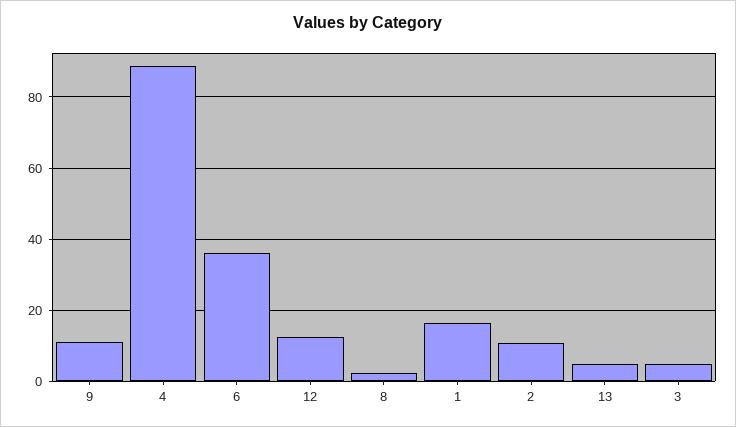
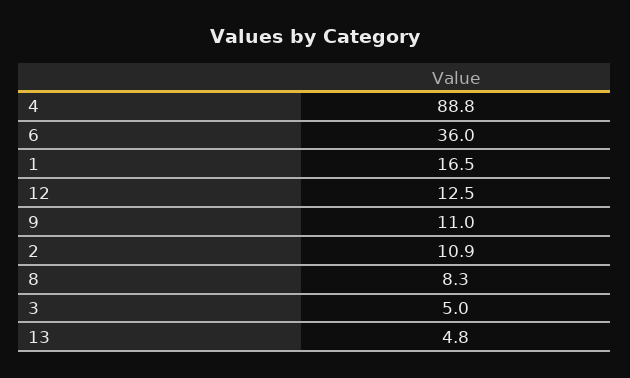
8: 2 -> 8.3

